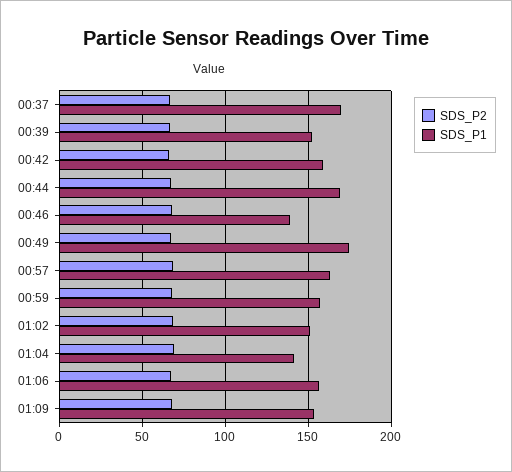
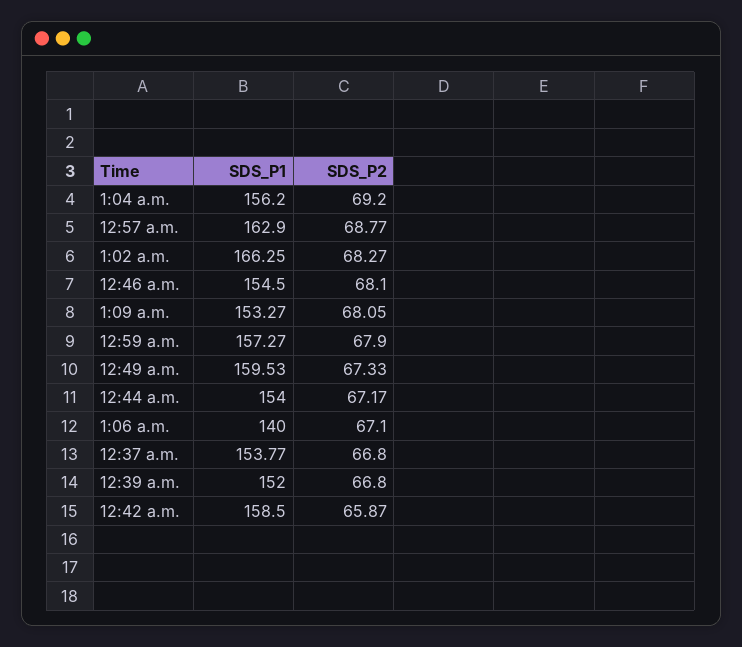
SDS_P1, 00:37: 170 -> 153.77
SDS_P1, 00:44: 170 -> 154
SDS_P1, 00:46: 140 -> 154.5
SDS_P1, 00:49: 175 -> 159.53
SDS_P1, 01:02: 150 -> 166.25
SDS_P1, 01:04: 140 -> 156.2
SDS_P1, 01:06: 155 -> 140

